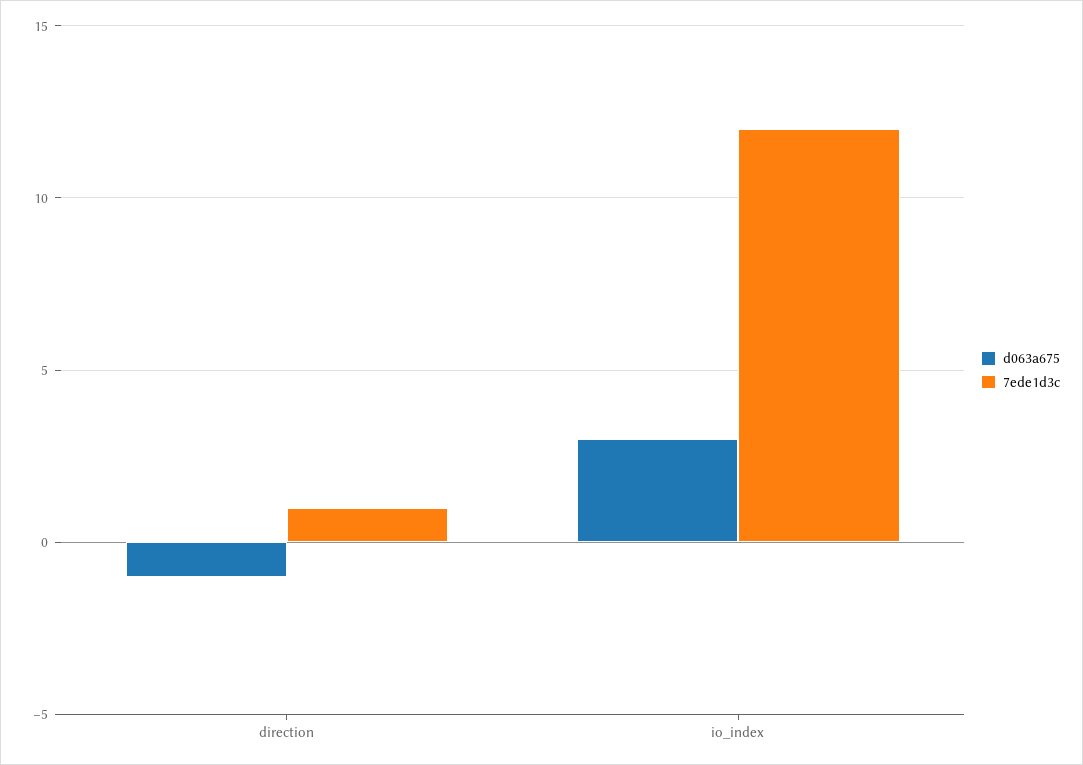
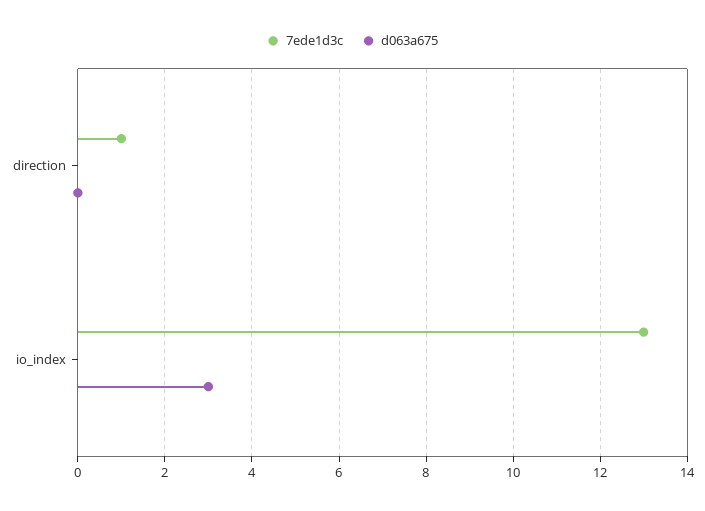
d063a675, direction: -1 -> 0
7ede1d3c, io_index: 12 -> 13

